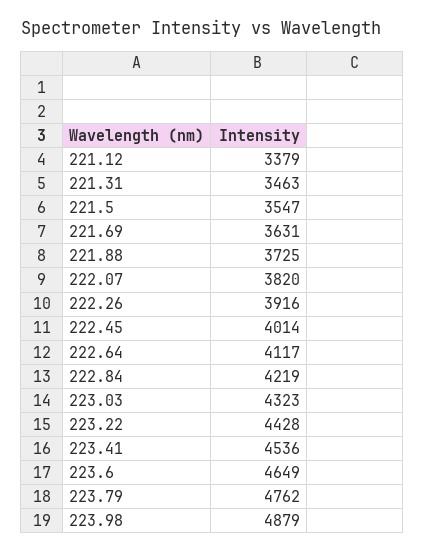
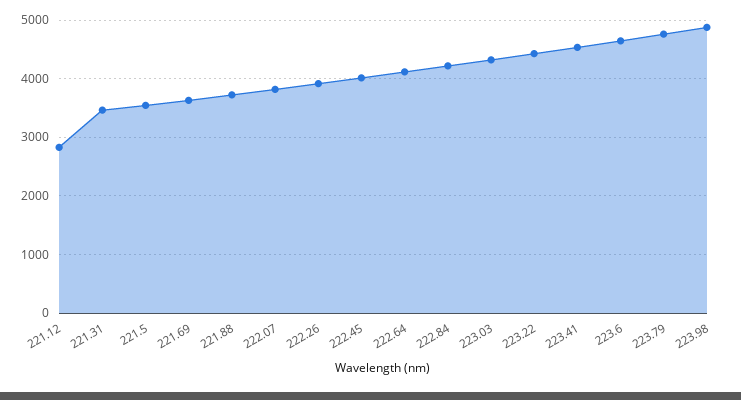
221.12: 3379 -> 2800

